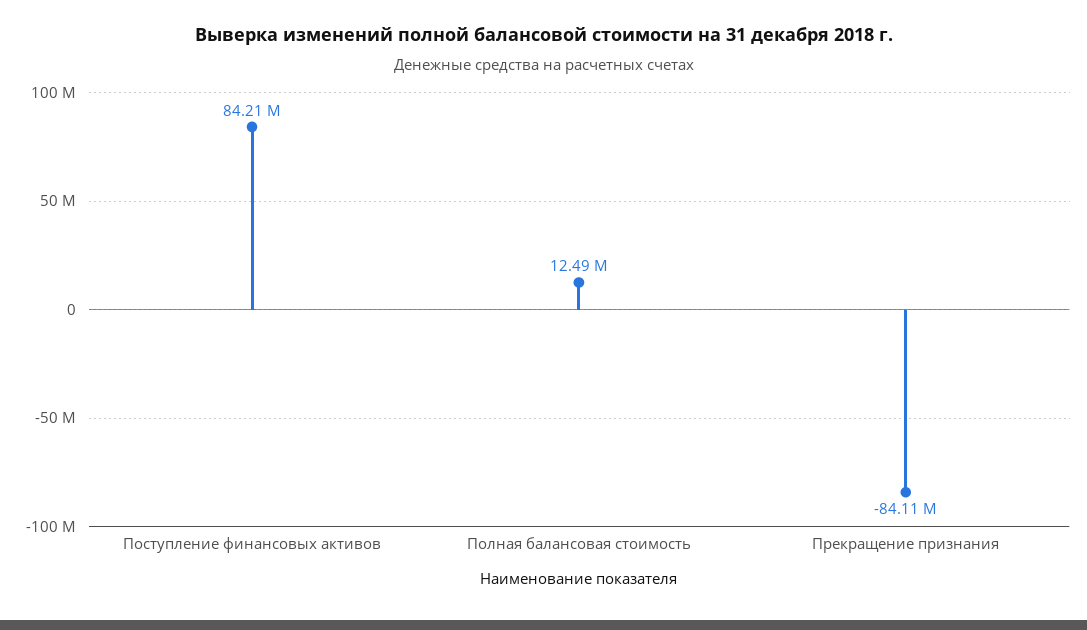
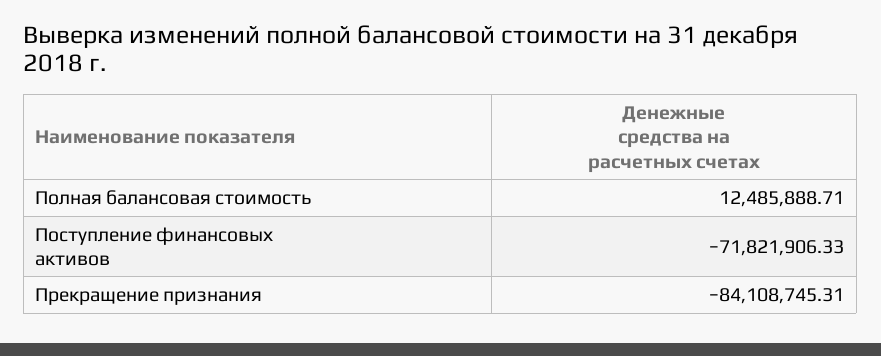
Поступление финансовых активов: 84210000 -> -71821906.33

